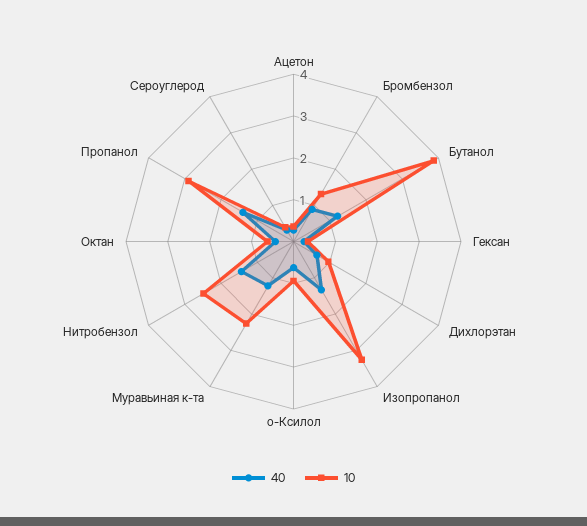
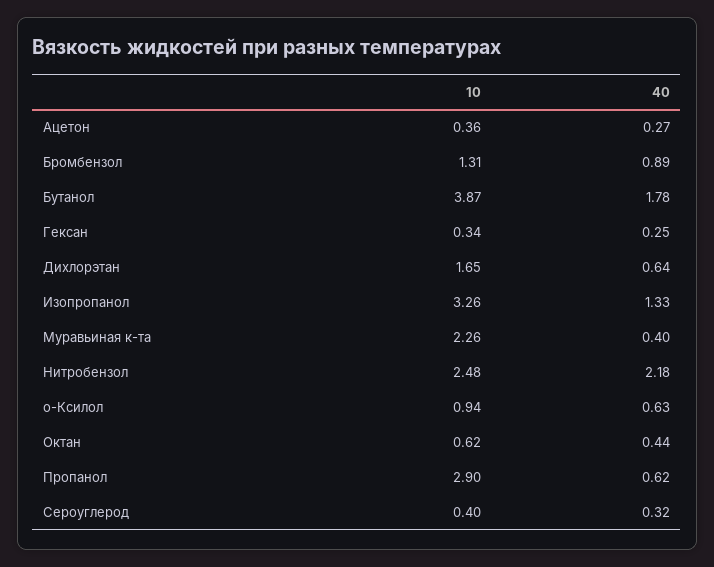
40, Бутанол: 1.2 -> 1.78
10, Дихлорэтан: 1 -> 1.65
40, Муравьиная к-та: 1.2 -> 0.4
40, Нитробензол: 1.4 -> 2.18
40, Пропанол: 1.4 -> 0.62

